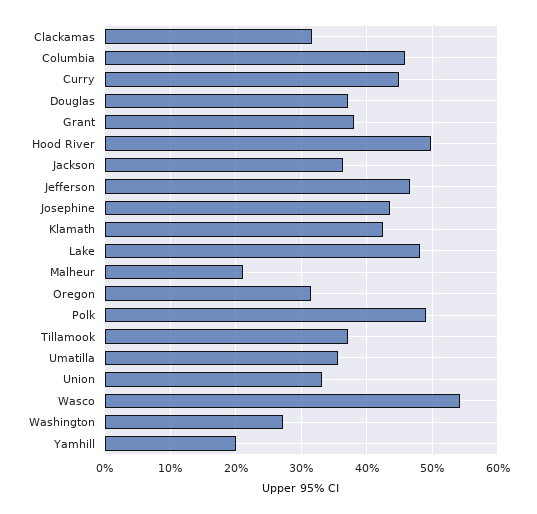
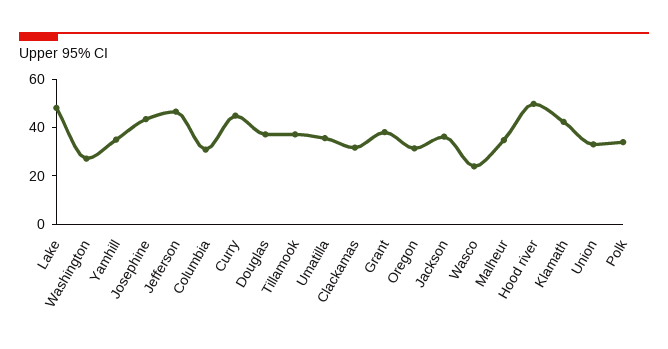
Columbia: 46 -> 30
Malheur: 21 -> 35
Polk: 49 -> 35
Wasco: 54 -> 25
Yamhill: 20 -> 35

